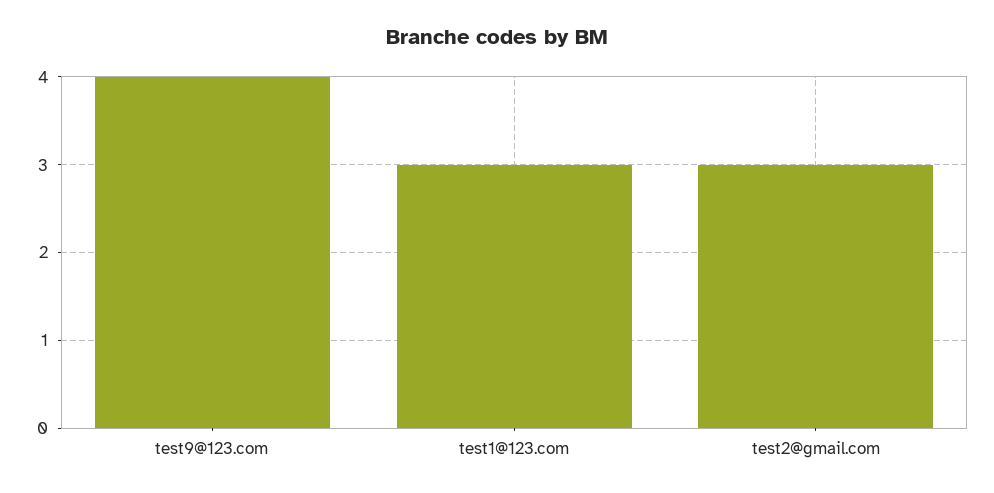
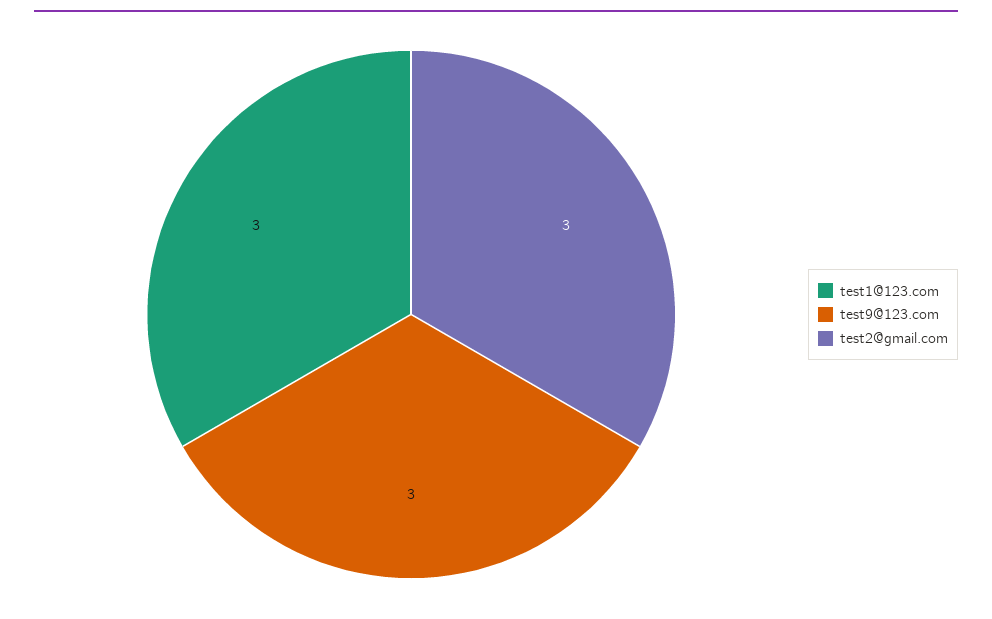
test9@123.com: 4 -> 3

